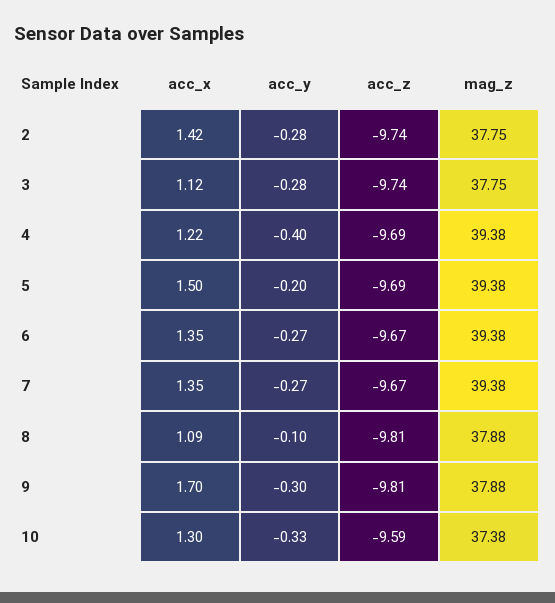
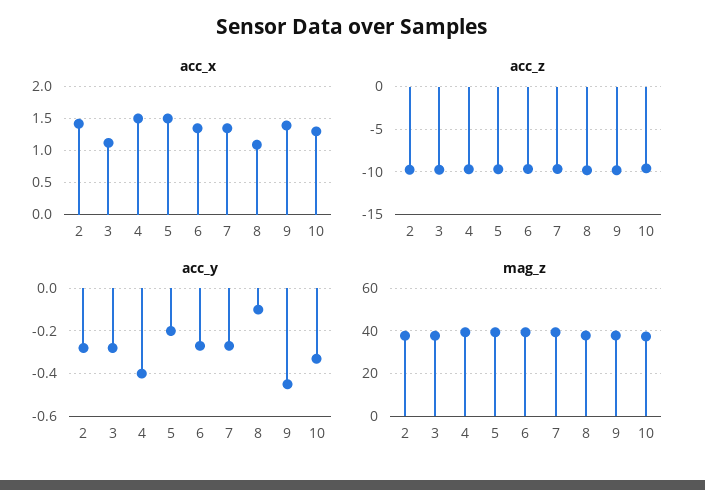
acc_x, 4: 1.22 -> 1.5
acc_x, 9: 1.7 -> 1.4
acc_y, 9: -0.3 -> -0.45

